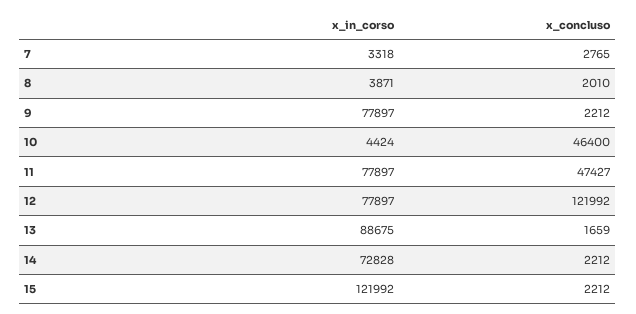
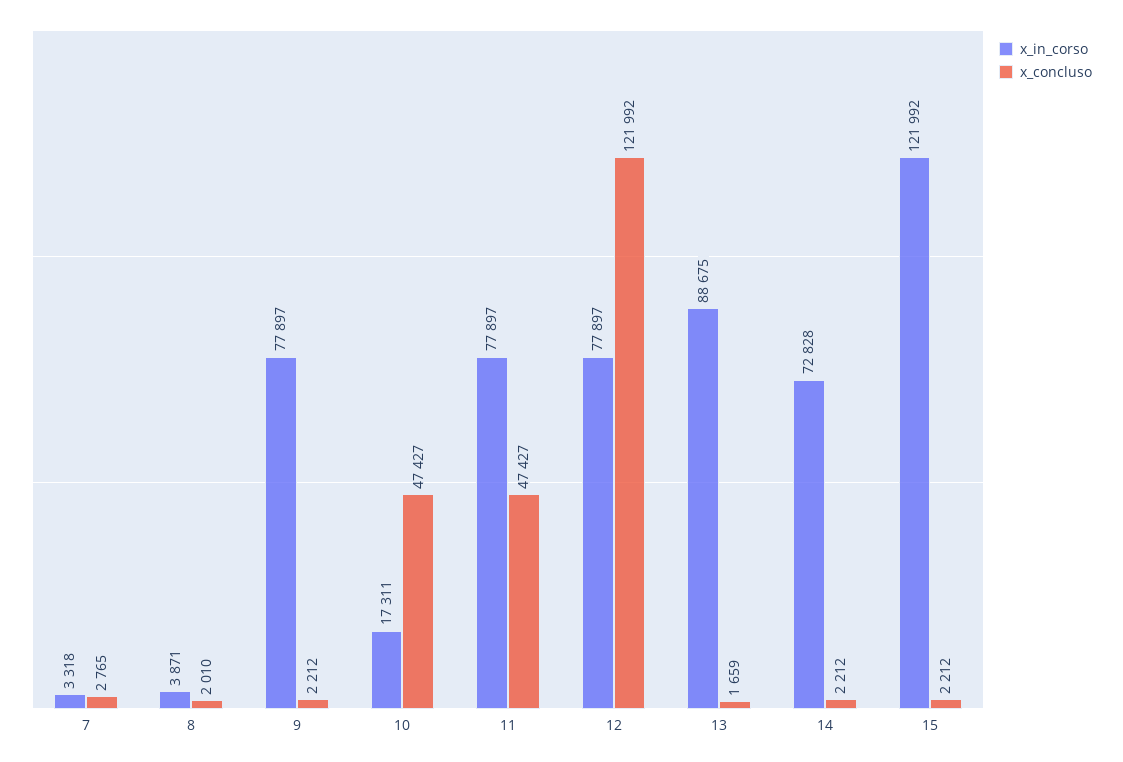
x_in_corso, 10: 4424 -> 17311
x_concluso, 10: 46400 -> 47427

